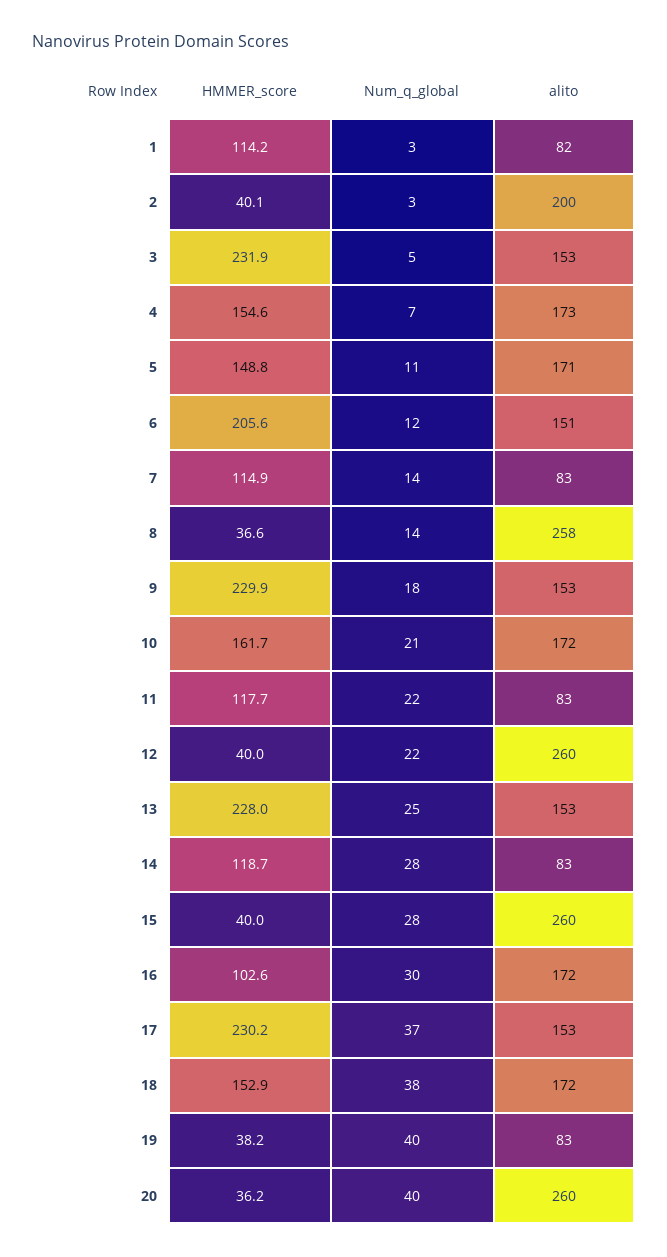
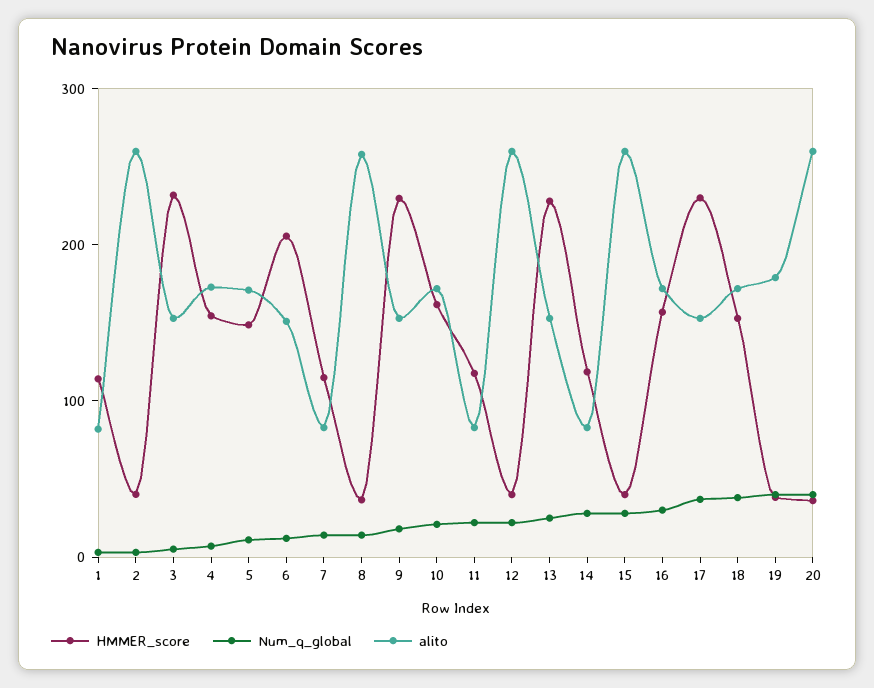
alito, 2: 200 -> 260
HMMER_score, 16: 102.6 -> 160
alito, 19: 83 -> 180

